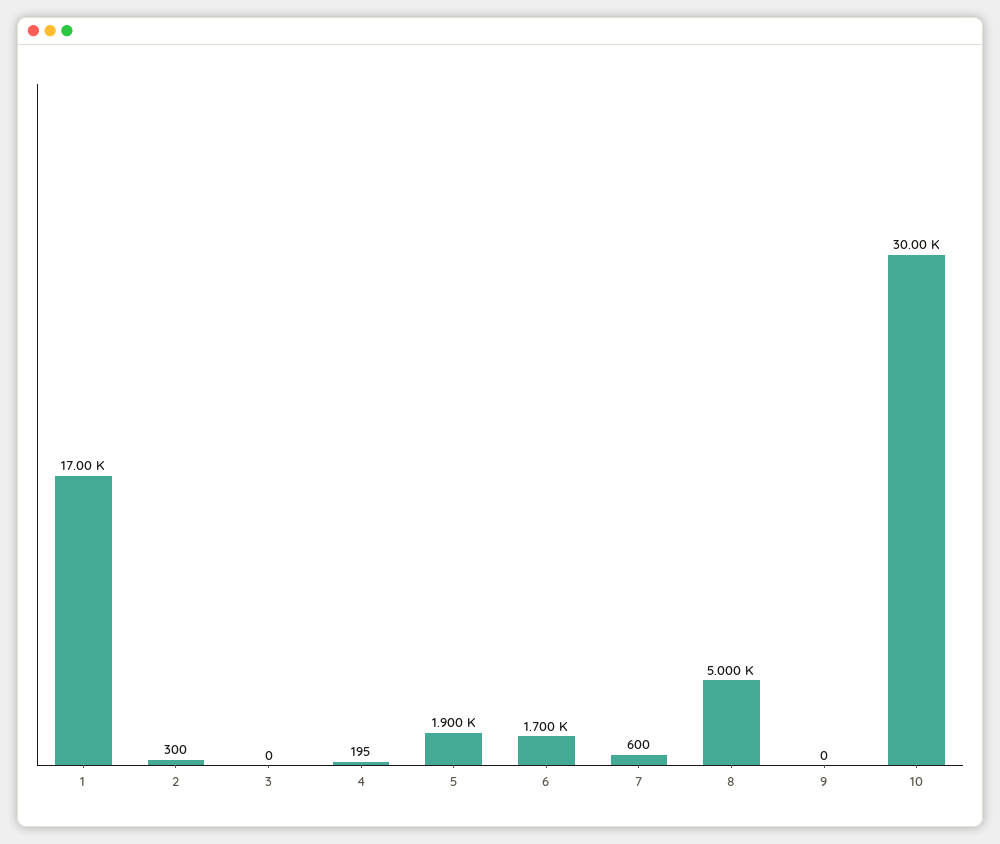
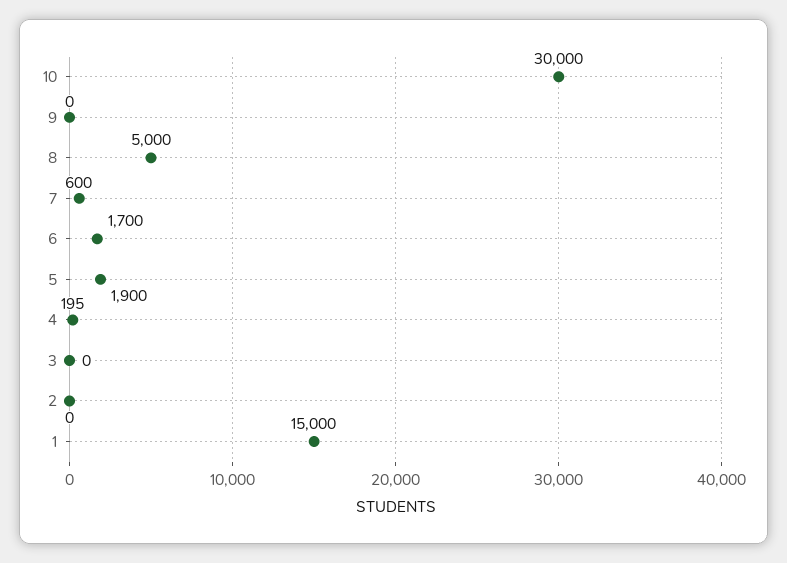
1: 17000 -> 15000
2: 300 -> 0

